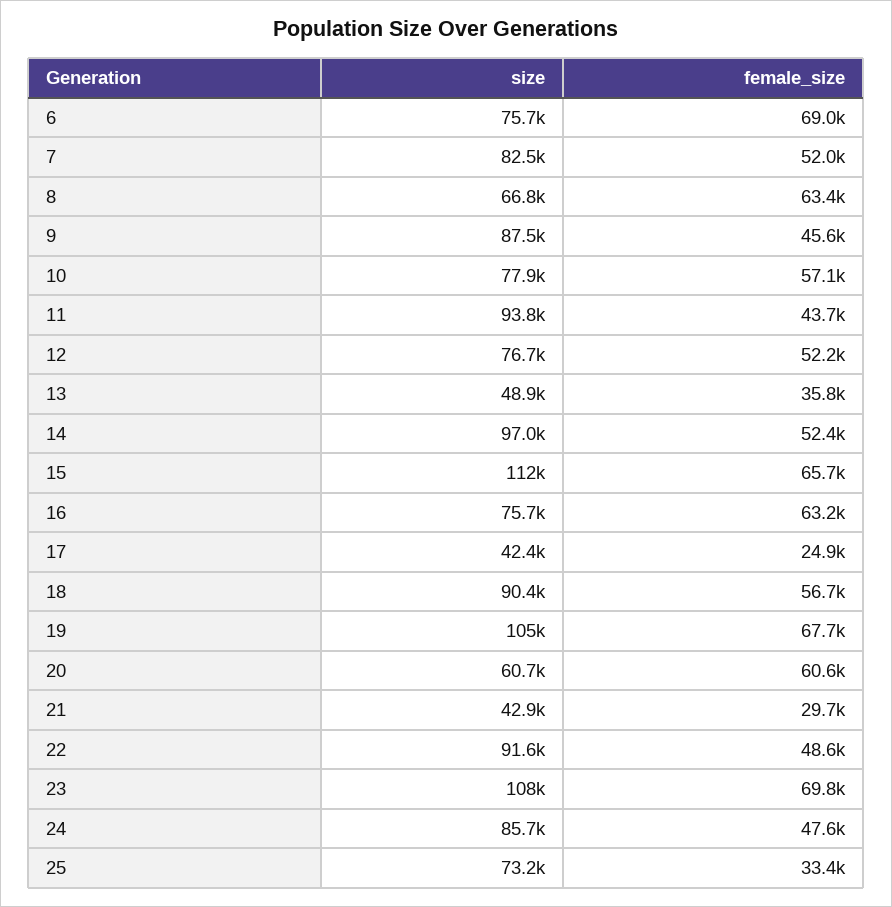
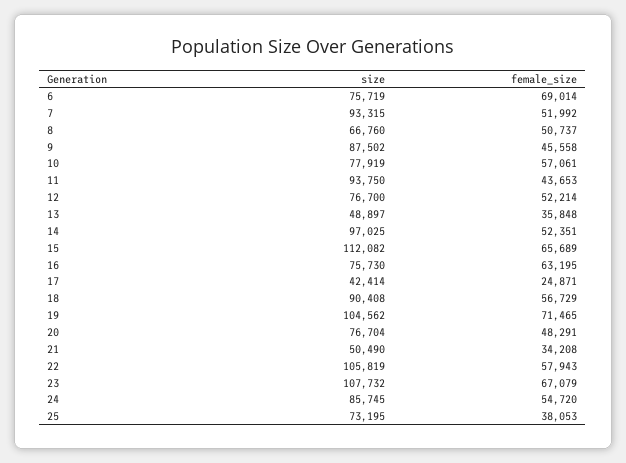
size, 7: 82500 -> 93315
female_size, 8: 63400 -> 50737
female_size, 19: 67700 -> 71465
size, 20: 60700 -> 76704
female_size, 20: 60600 -> 48291
size, 21: 42900 -> 50490
female_size, 21: 29700 -> 34208
size, 22: 91600 -> 105819
female_size, 22: 48600 -> 57943
female_size, 23: 69800 -> 67079
female_size, 24: 47600 -> 54720
female_size, 25: 33400 -> 38053

